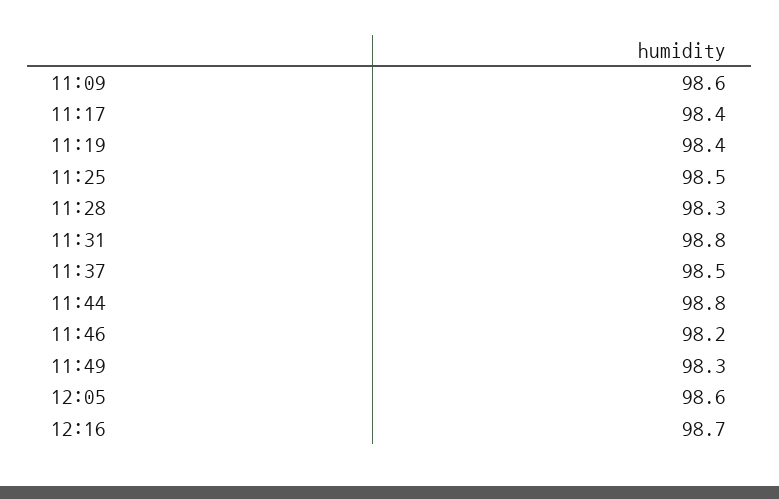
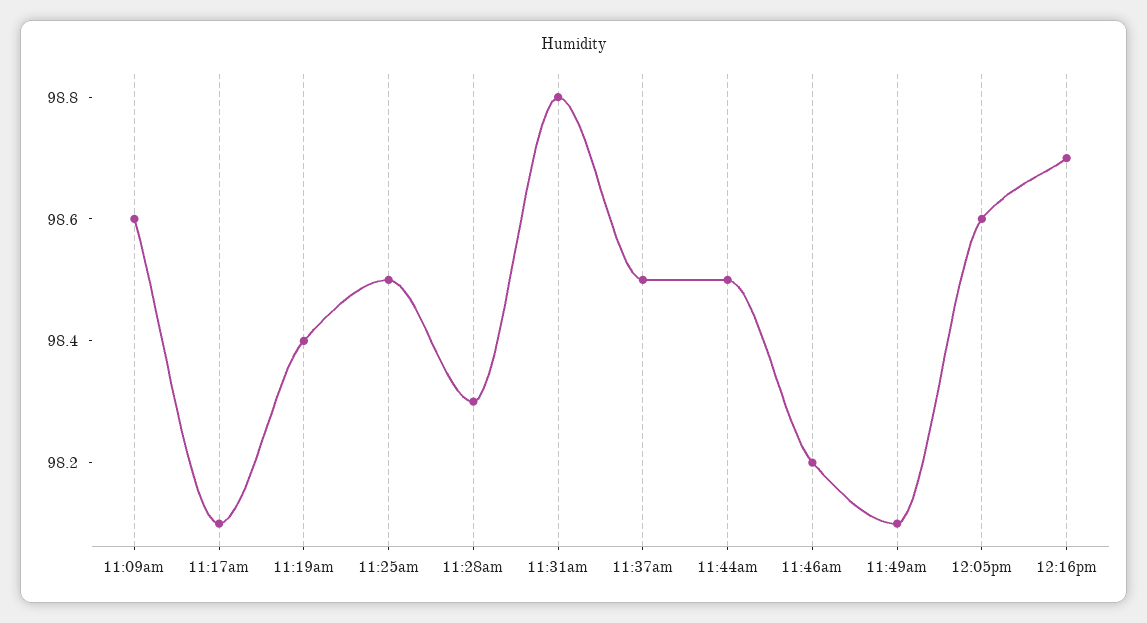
11:17: 98.4 -> 98.1
11:44: 98.8 -> 98.5
11:49: 98.3 -> 98.1

